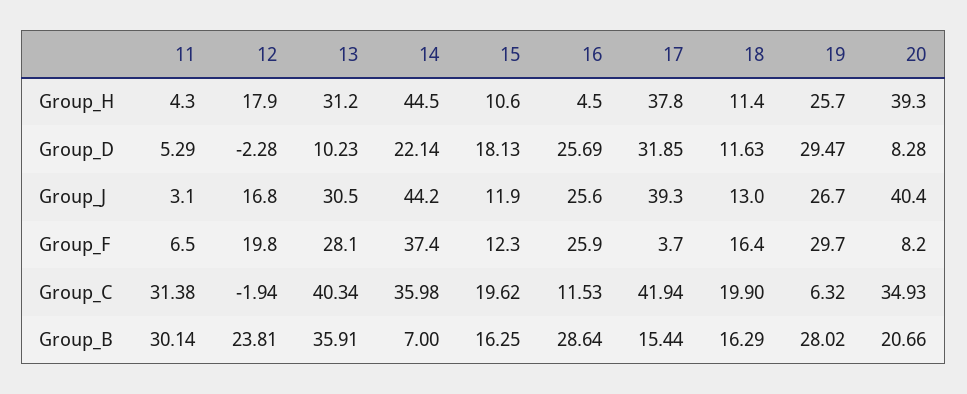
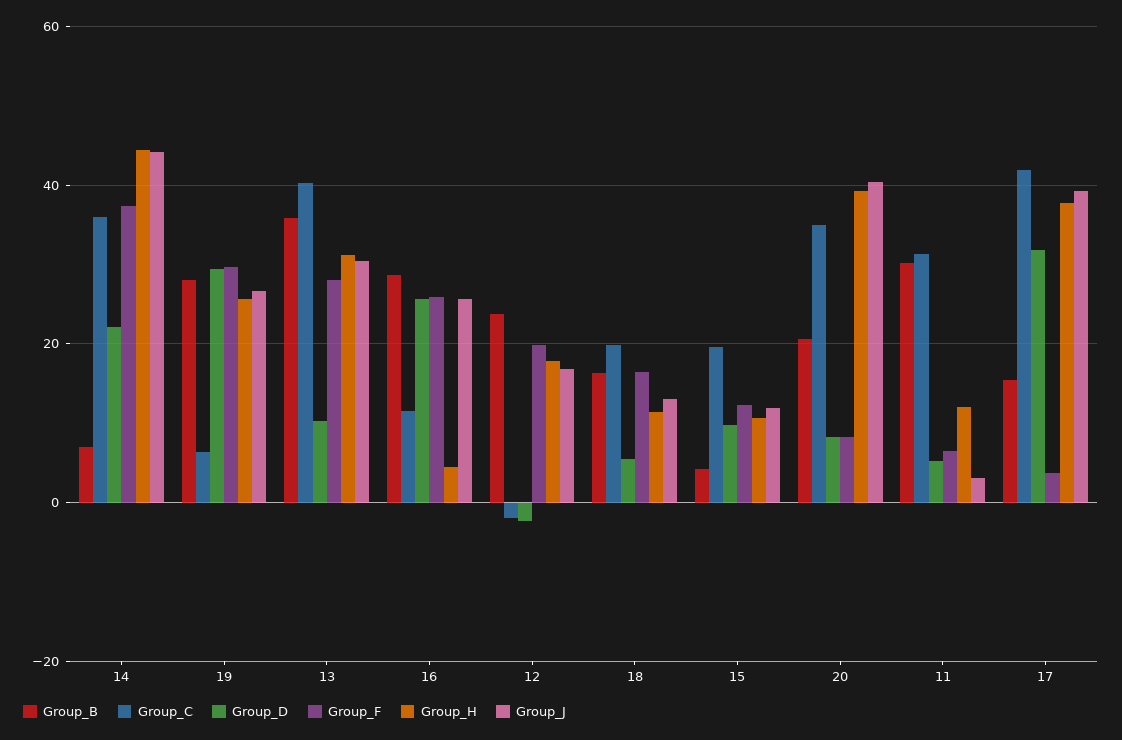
Group_H, 11: 4.3 -> 12
Group_D, 15: 18.13 -> 10
Group_D, 18: 11.63 -> 6
Group_B, 15: 16.25 -> 4

